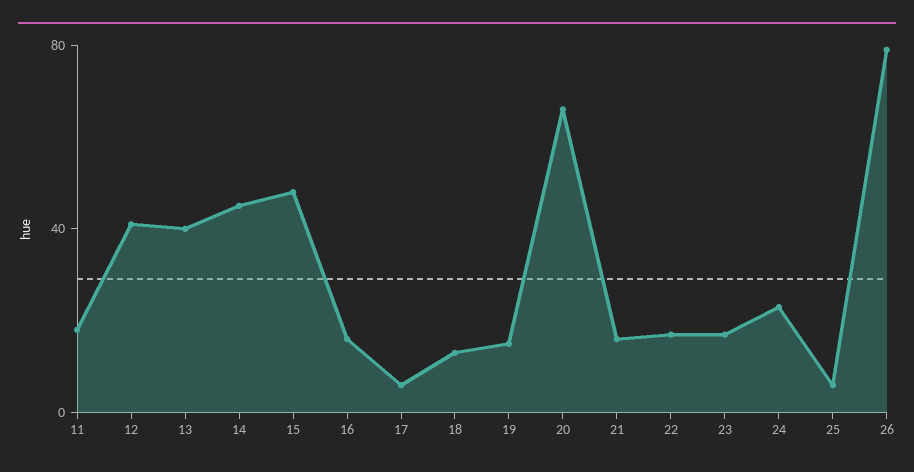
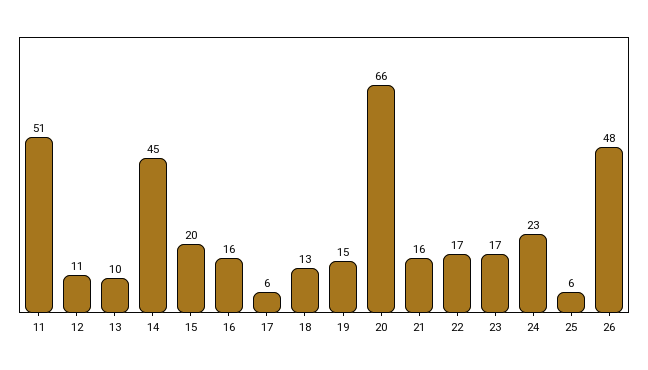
11: 20 -> 51
12: 40 -> 11
13: 40 -> 10
15: 50 -> 20
26: 80 -> 48

